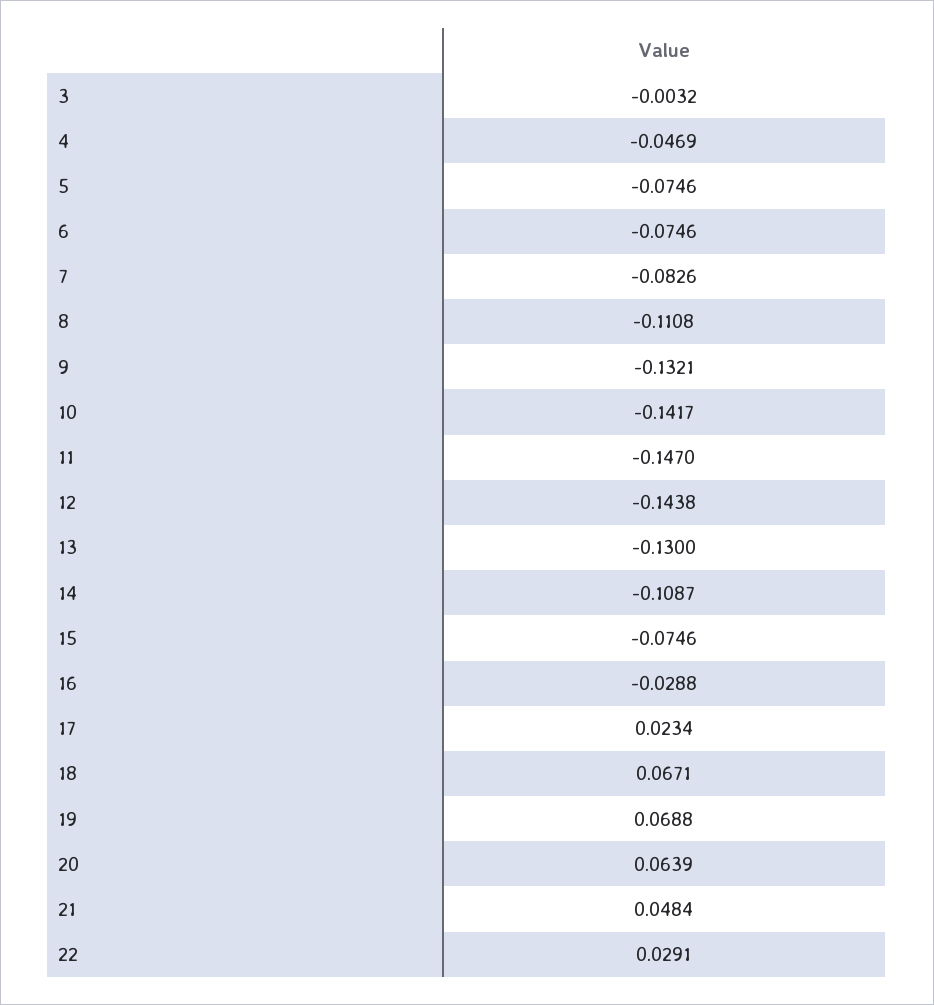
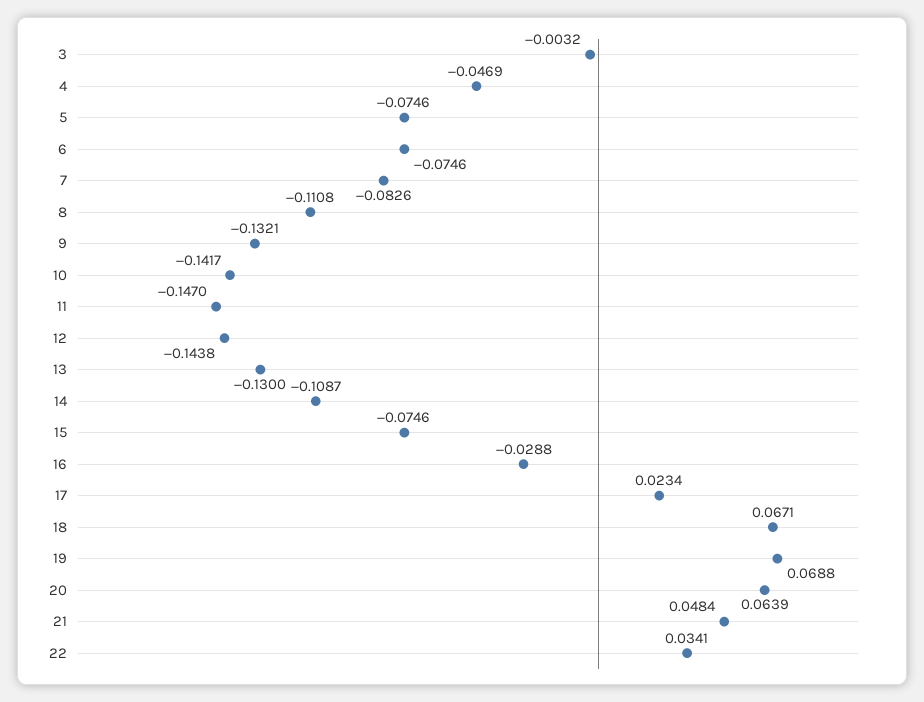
22: 0.0291 -> 0.0341

